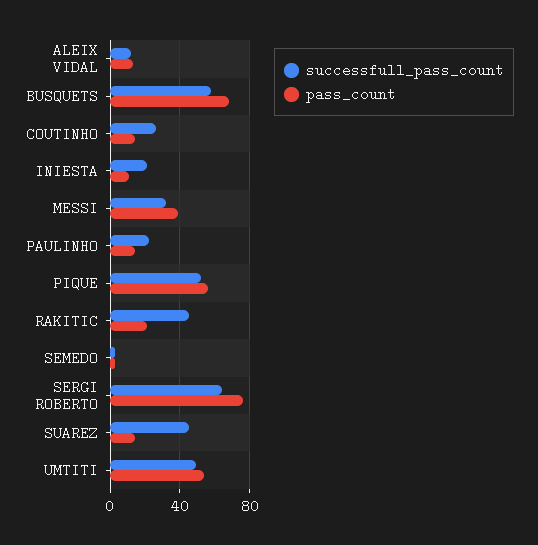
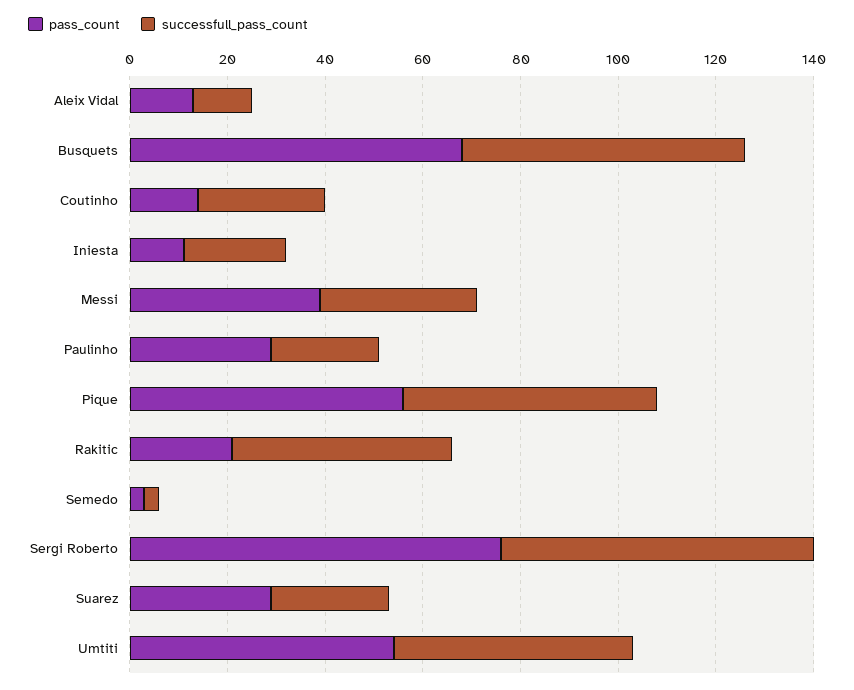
pass_count, PAULINHO: 15 -> 30
successfull_pass_count, SUAREZ: 45 -> 25
pass_count, SUAREZ: 15 -> 30

